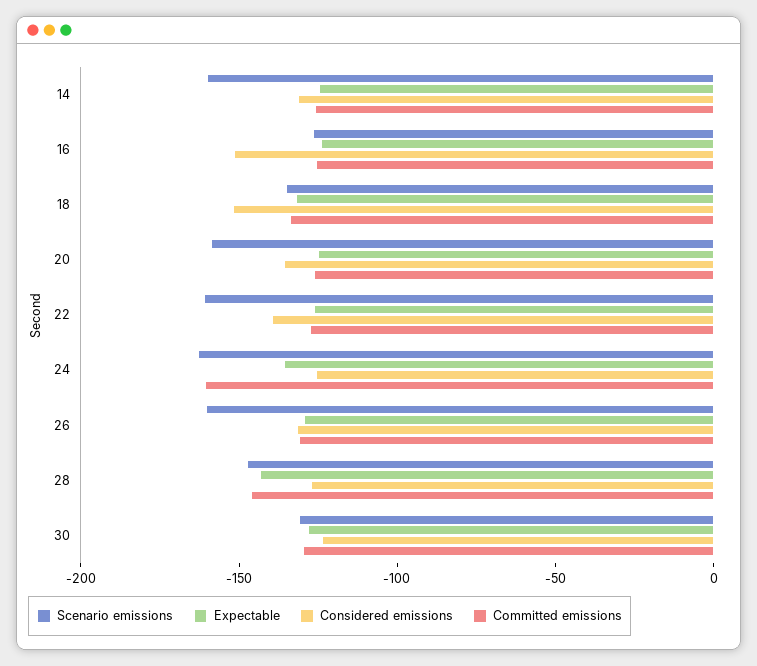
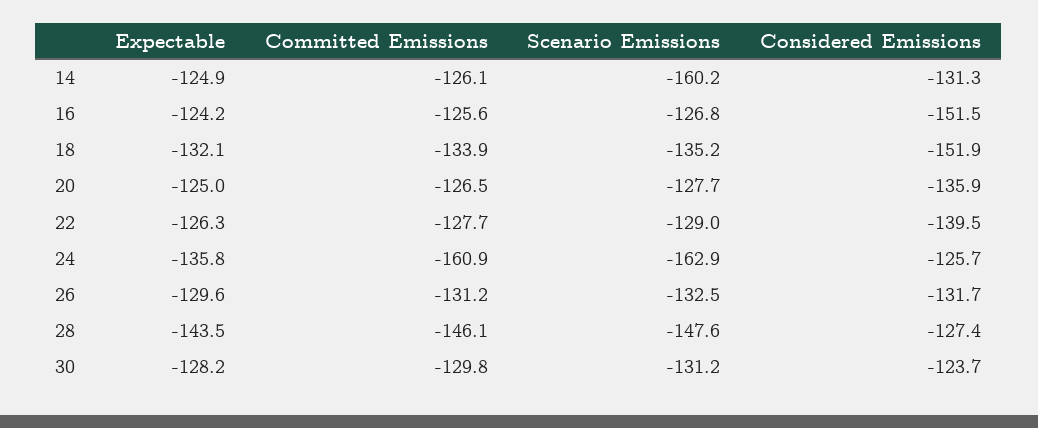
Scenario emissions, 20: -160 -> -127.7
Scenario emissions, 22: -160 -> -129
Scenario emissions, 26: -160 -> -132.5

